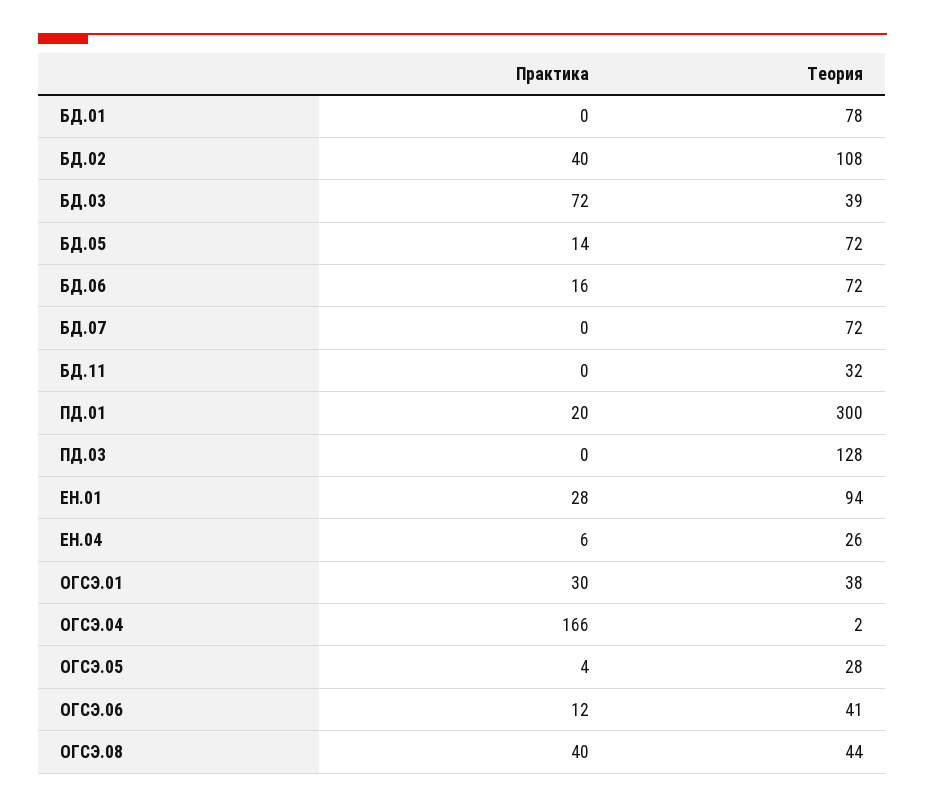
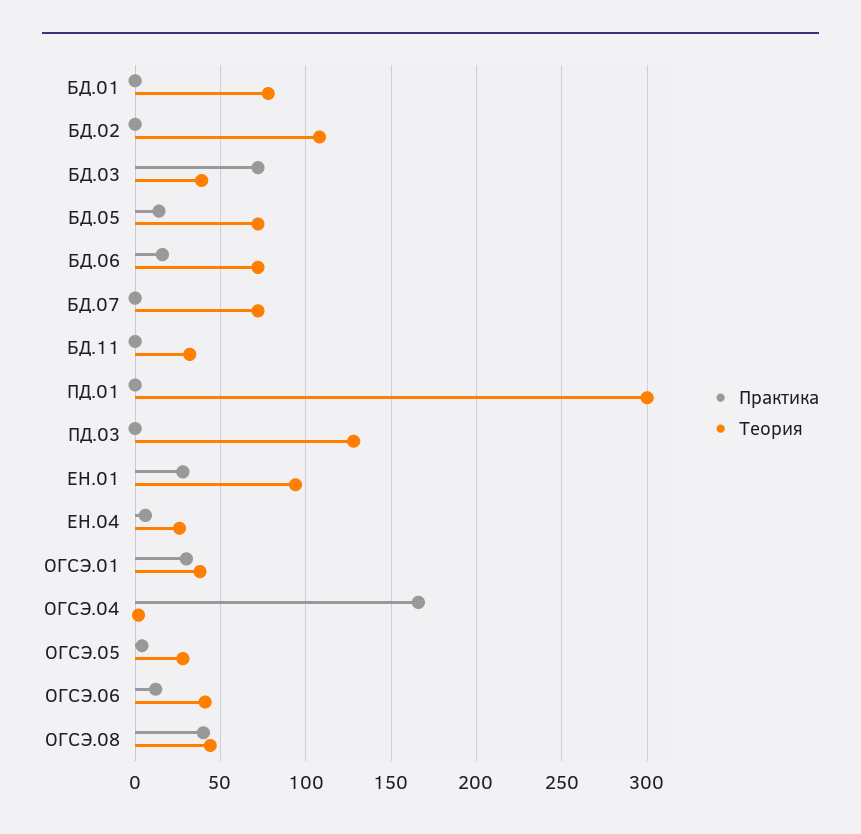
Практика, БД.02: 40 -> 0
Практика, ПД.01: 20 -> 0

